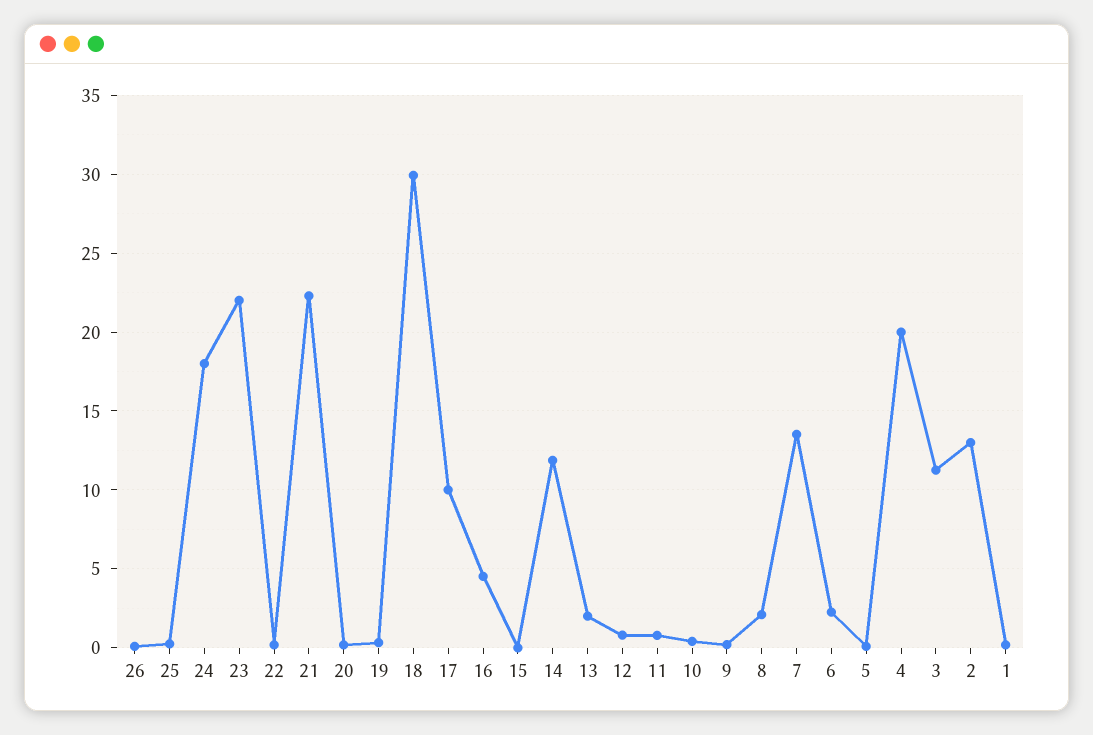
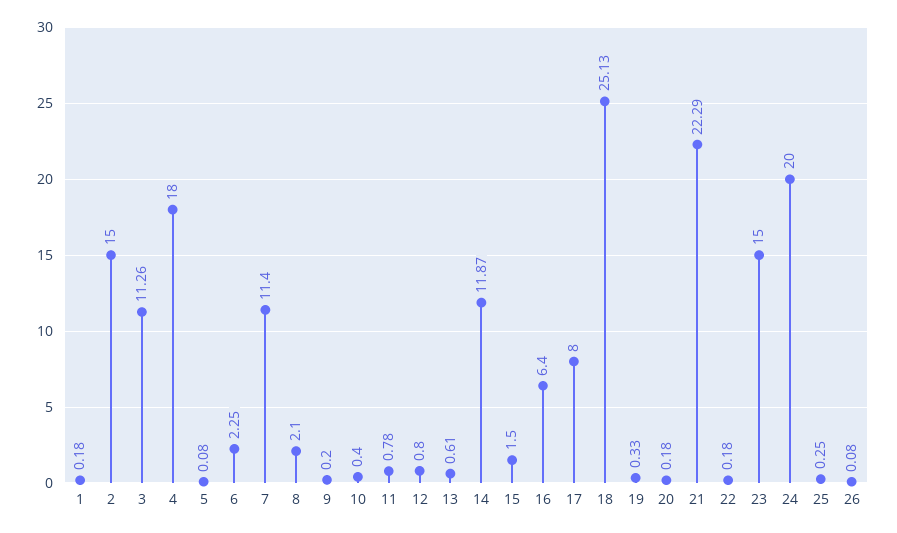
24: 18 -> 20
23: 22 -> 15
18: 30 -> 25.13
17: 10 -> 8
16: 4.5 -> 6.4
15: 0 -> 1.5
13: 2 -> 0.61
7: 13.5 -> 11.4
4: 20 -> 18
2: 13 -> 15

